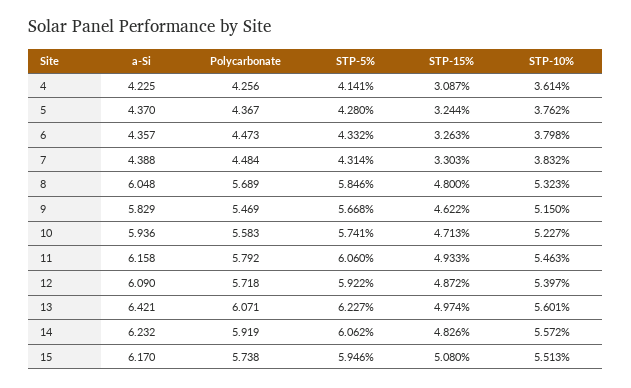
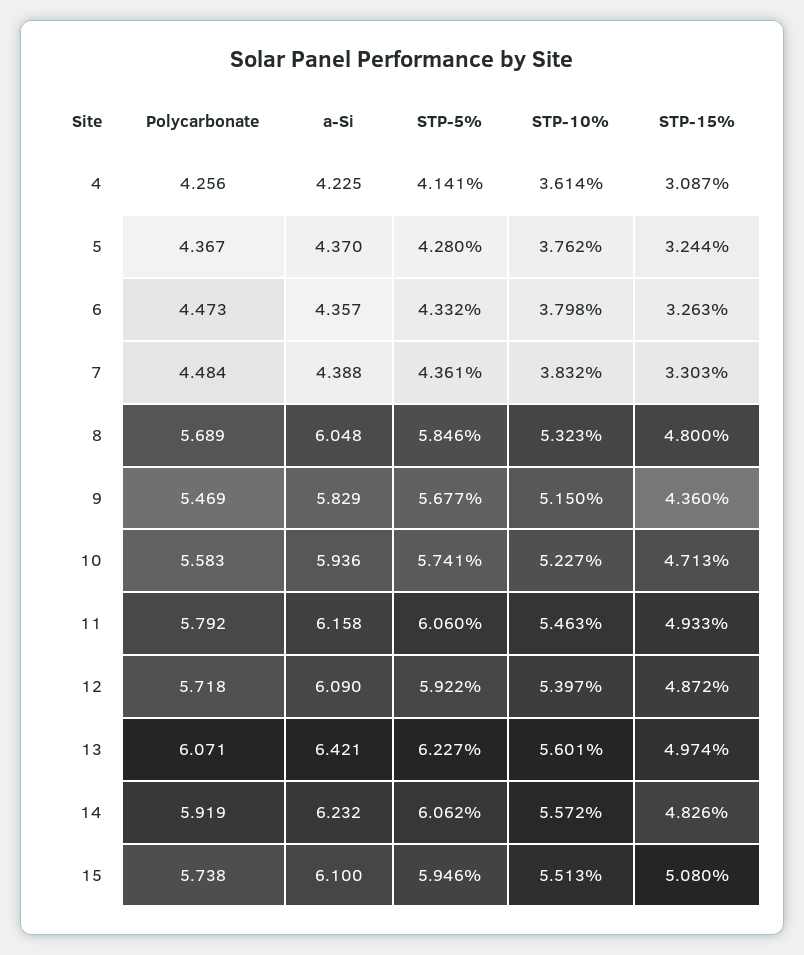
STP-5%, 7: 4.314 -> 4.361
STP-5%, 9: 5.668 -> 5.677
STP-15%, 9: 4.622 -> 4.36
a-Si, 15: 6.17 -> 6.1

